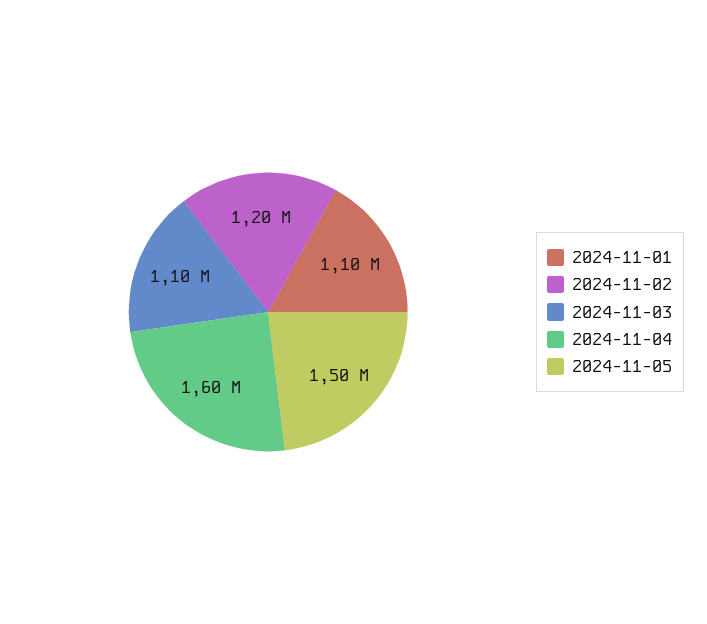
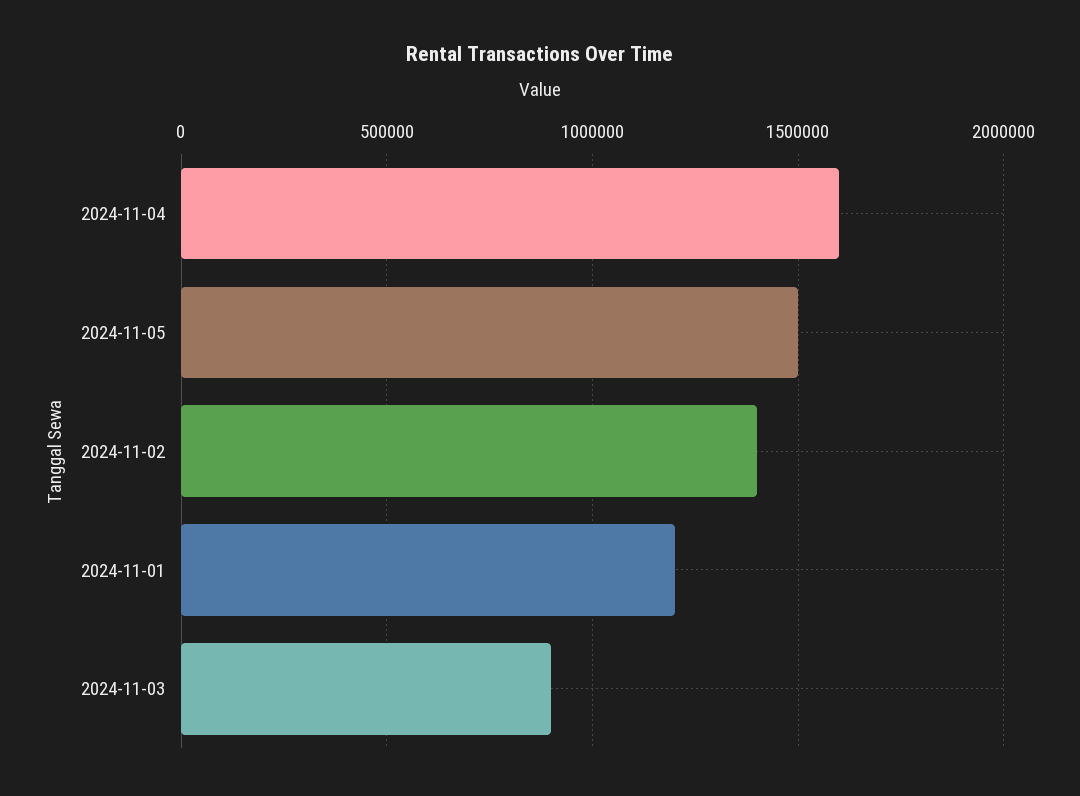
2024-11-01: 1100000 -> 1200000
2024-11-02: 1200000 -> 1400000
2024-11-03: 1100000 -> 900000

